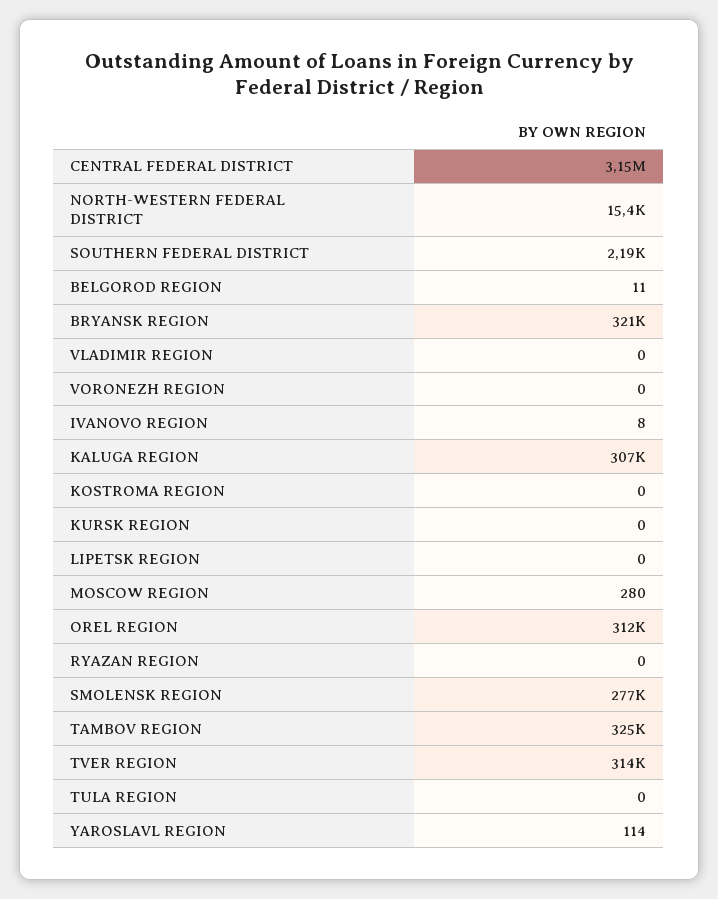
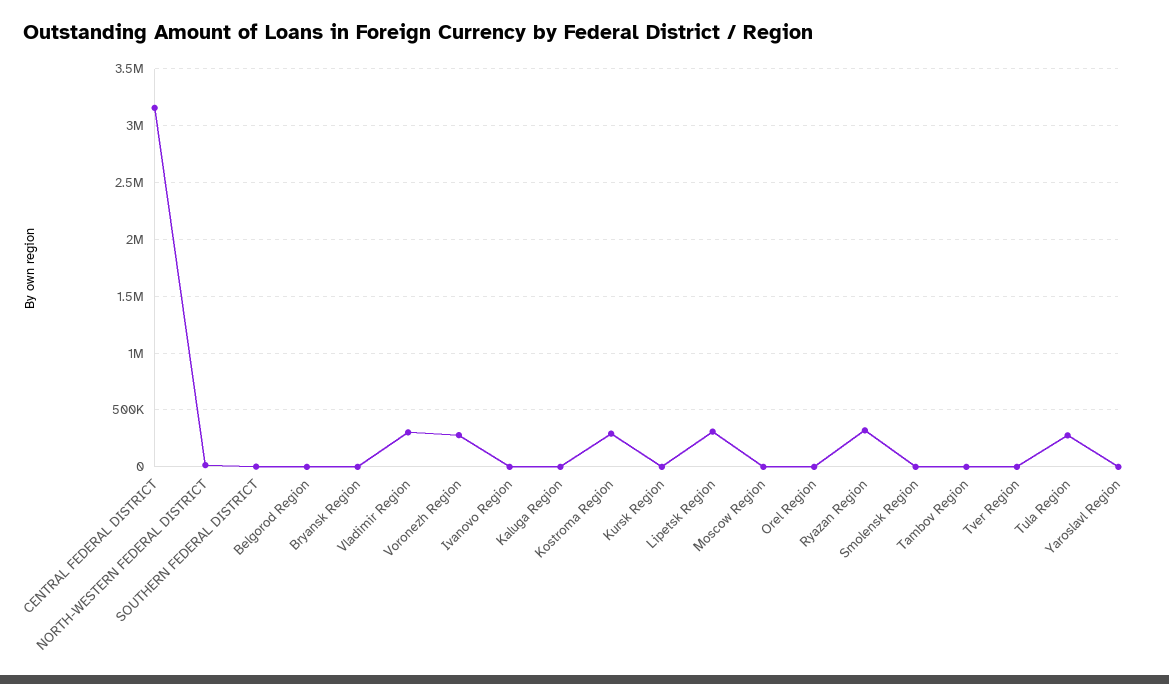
BRYANSK REGION: 321000 -> 0
VLADIMIR REGION: 0 -> 300000
VORONEZH REGION: 0 -> 300000
KALUGA REGION: 307000 -> 0
KOSTROMA REGION: 0 -> 300000
LIPETSK REGION: 0 -> 300000
OREL REGION: 312000 -> 0
RYAZAN REGION: 0 -> 300000
SMOLENSK REGION: 277000 -> 0
TAMBOV REGION: 325000 -> 0
TVER REGION: 314000 -> 0
TULA REGION: 0 -> 300000

